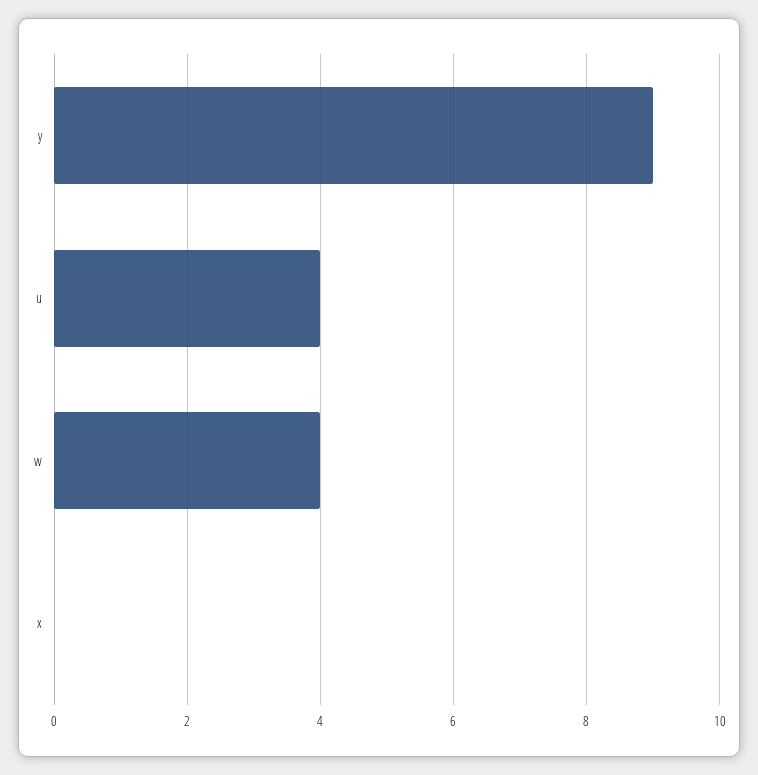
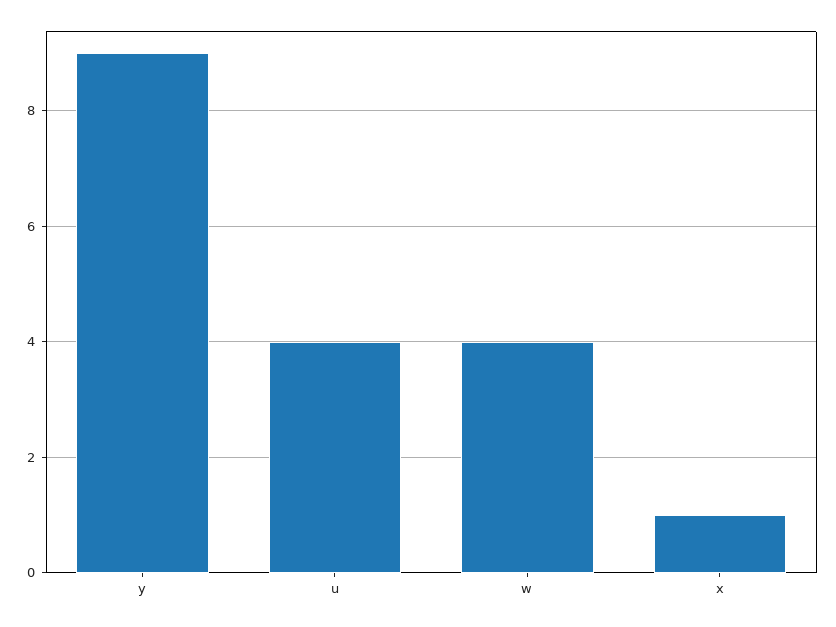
x: 0 -> 1

